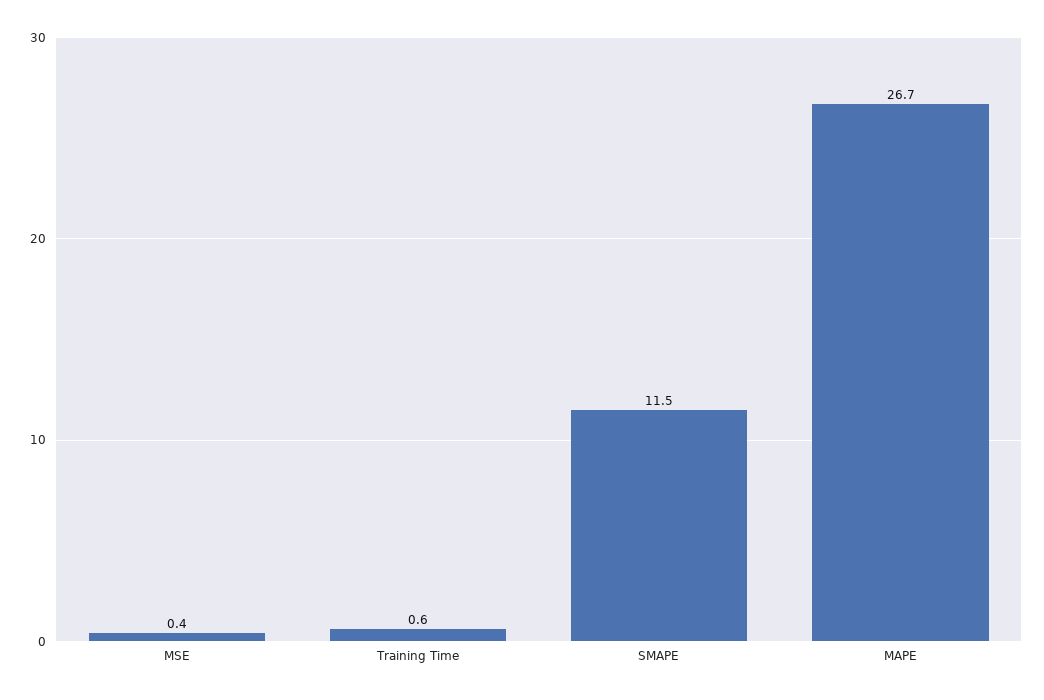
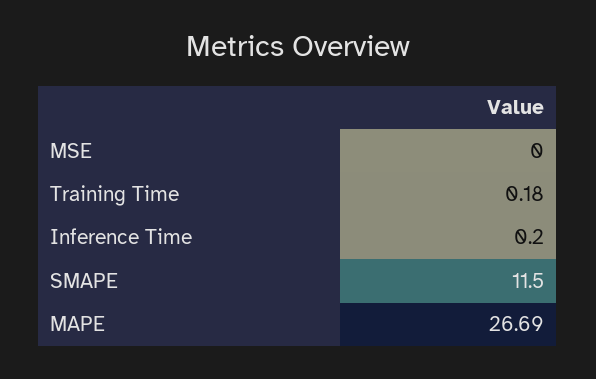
MSE: 0.4 -> 0
Training Time: 0.6 -> 0.18
Inference Time: none -> 0.2

